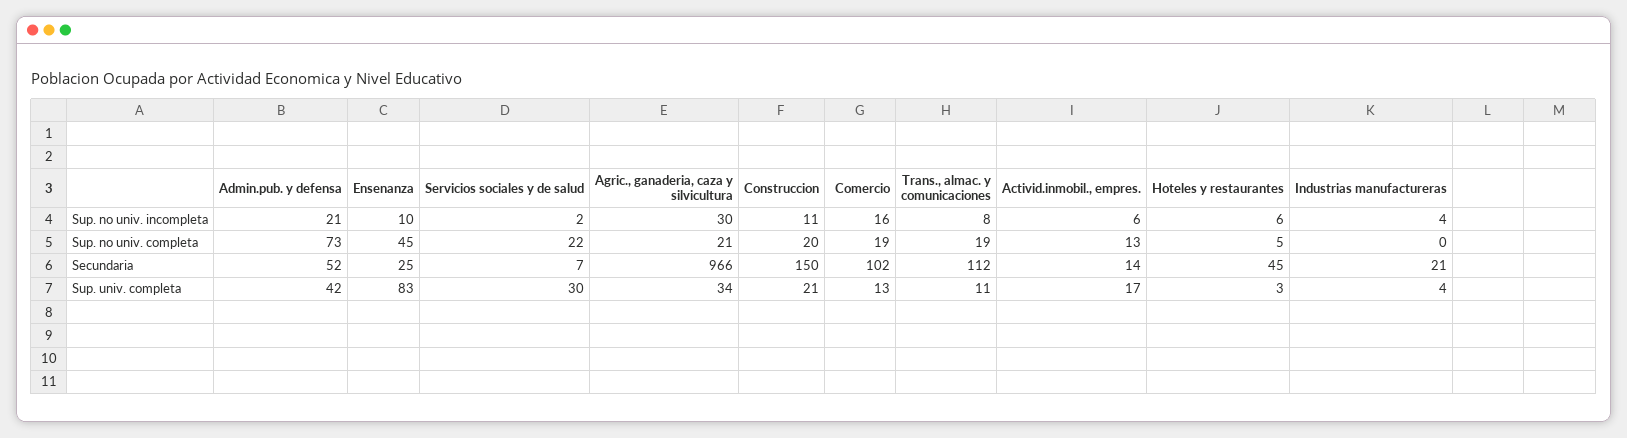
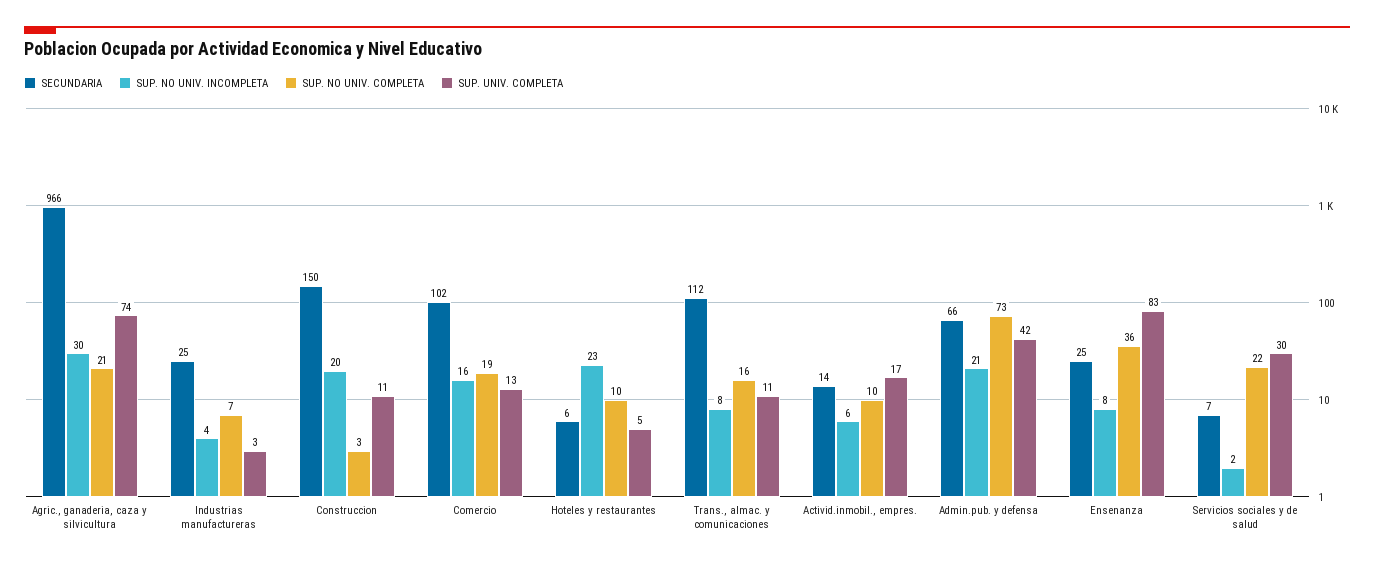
Sup. no univ. incompleta, Ensenanza: 10 -> 8
Sup. no univ. incompleta, Construccion: 11 -> 20
Sup. no univ. incompleta, Hoteles y restaurantes: 6 -> 23
Sup. no univ. completa, Ensenanza: 45 -> 36
Sup. no univ. completa, Construccion: 20 -> 3
Sup. no univ. completa, Trans., almac. y comunicaciones: 19 -> 16
Sup. no univ. completa, Activid.inmobil., empres.: 13 -> 10
Sup. no univ. completa, Hoteles y restaurantes: 5 -> 10
Sup. no univ. completa, Industrias manufactureras: 0 -> 7
Secundaria, Admin.pub. y defensa: 52 -> 66
Secundaria, Hoteles y restaurantes: 45 -> 6
Secundaria, Industrias manufactureras: 21 -> 25
Sup. univ. completa, Agric., ganaderia, caza y silvicultura: 34 -> 74
Sup. univ. completa, Construccion: 21 -> 11
Sup. univ. completa, Hoteles y restaurantes: 3 -> 5
Sup. univ. completa, Industrias manufactureras: 4 -> 3

